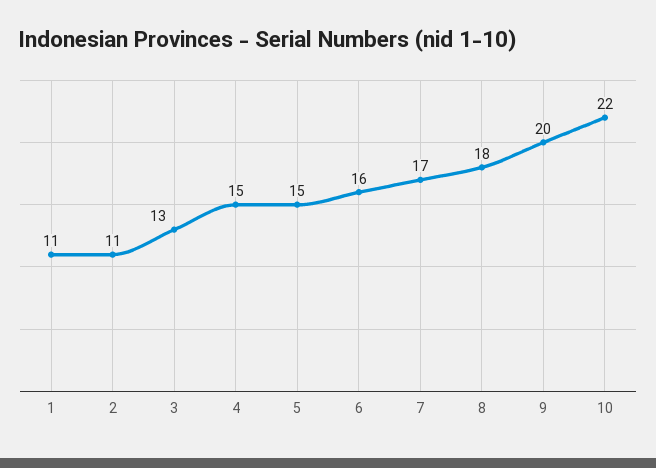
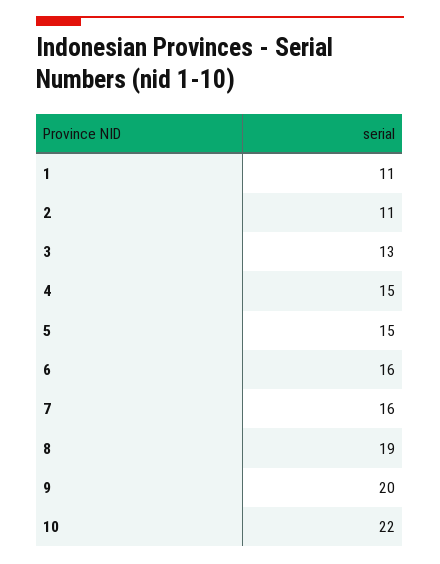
7: 17 -> 16
8: 18 -> 19

